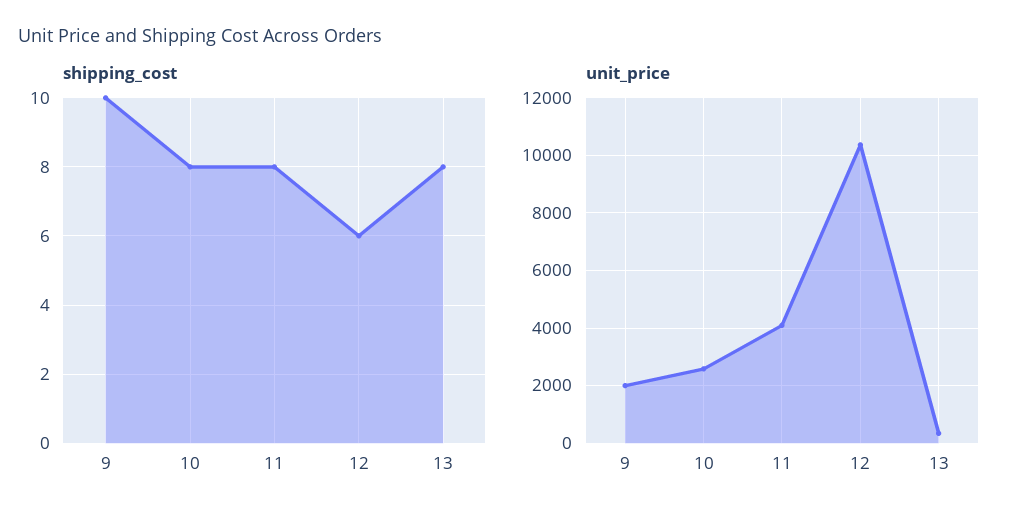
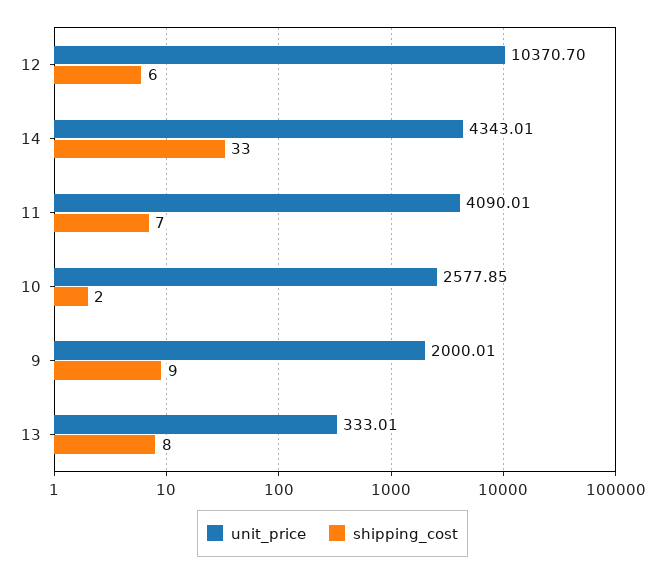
shipping_cost, 9: 10 -> 9
shipping_cost, 10: 8 -> 2
shipping_cost, 11: 8 -> 7
unit_price, 14: none -> 4343.01
shipping_cost, 14: none -> 33

